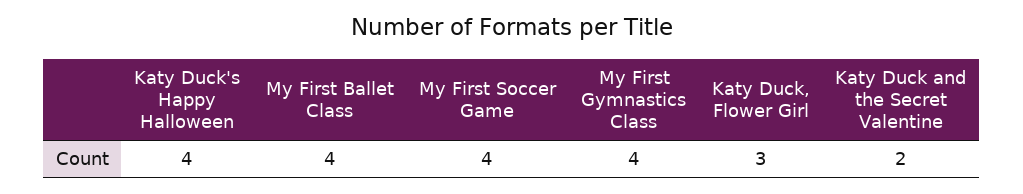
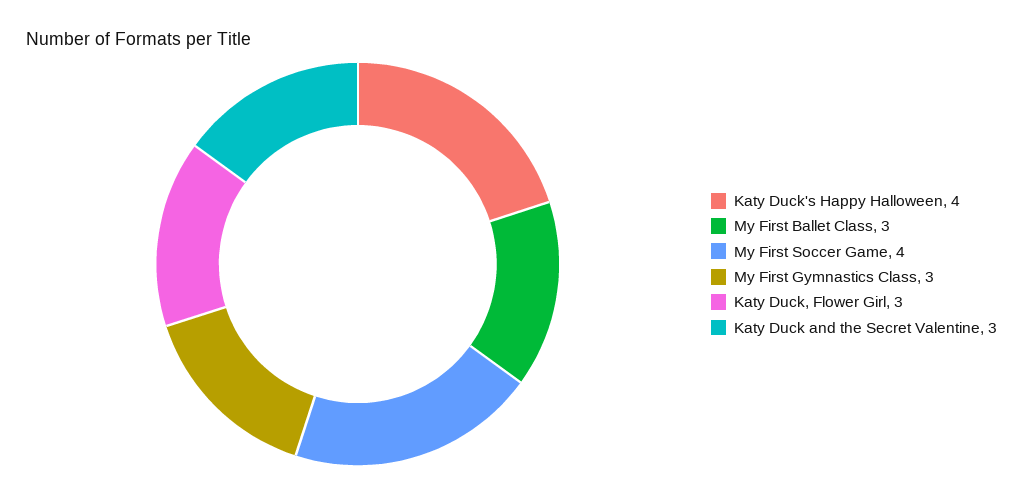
My First Ballet Class: 4 -> 3
My First Gymnastics Class: 4 -> 3
Katy Duck and the Secret Valentine: 2 -> 3

